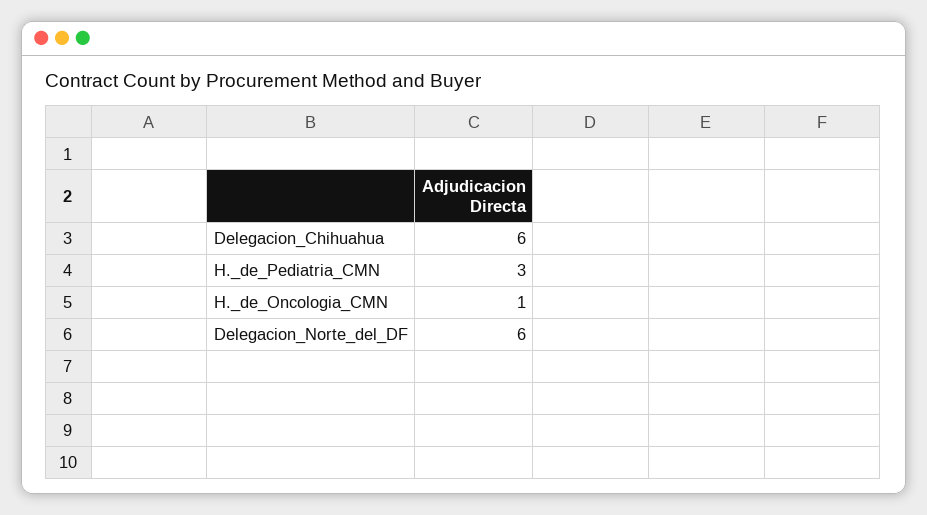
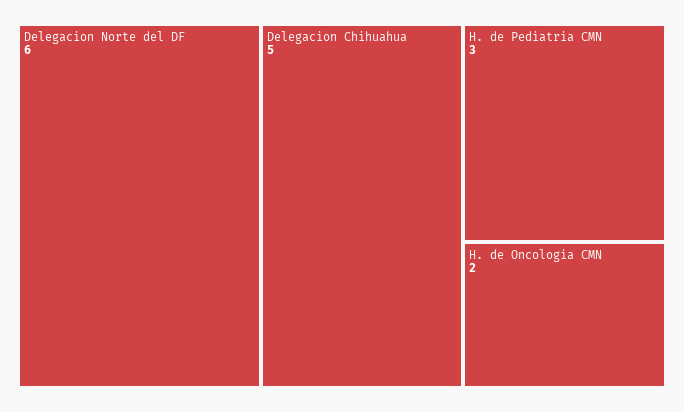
Delegacion_Chihuahua: 6 -> 5
H._de_Oncologia_CMN: 1 -> 2

